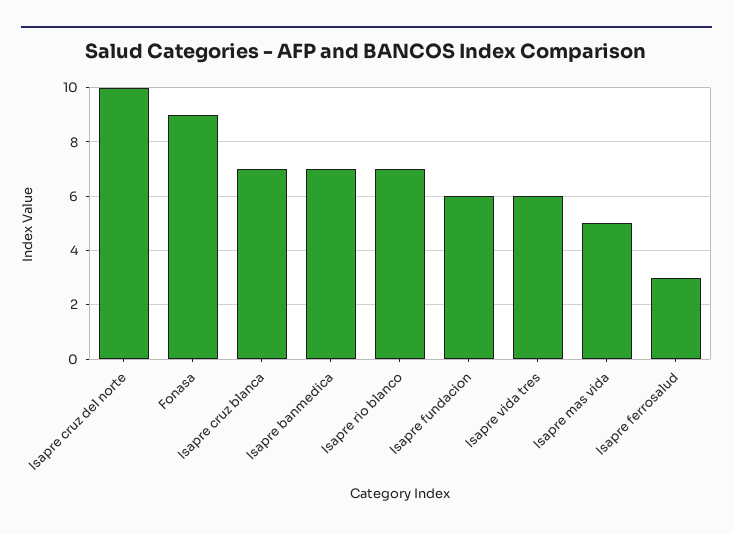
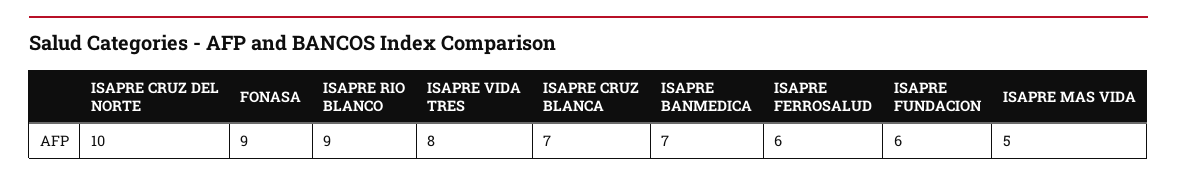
Isapre rio blanco: 7 -> 9
Isapre vida tres: 6 -> 8
Isapre ferrosalud: 3 -> 6

